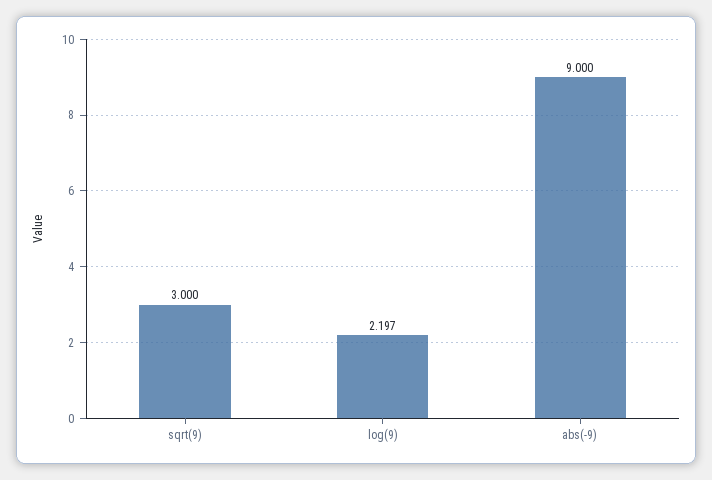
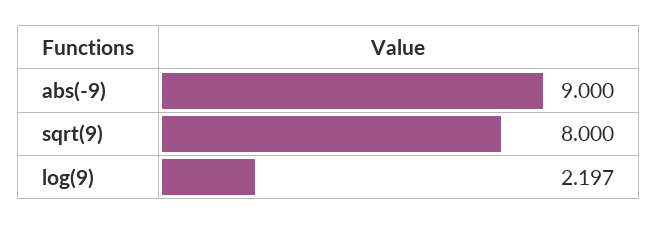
sqrt(9): 3 -> 8

